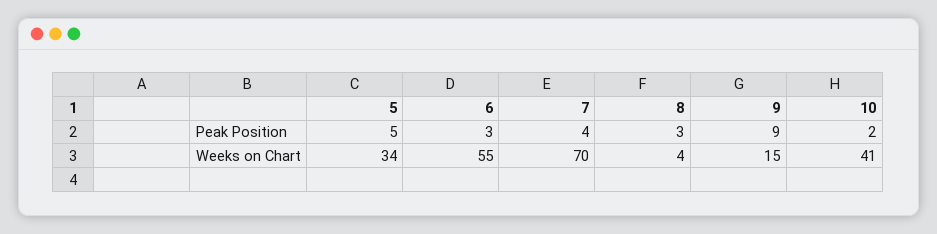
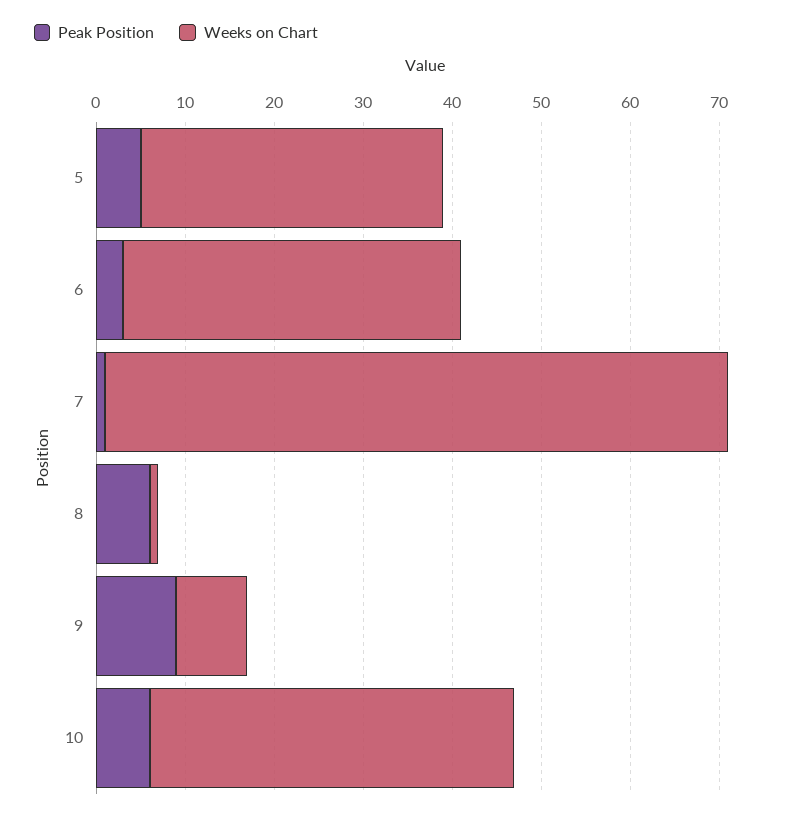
Peak Position, 7: 4 -> 1
Peak Position, 8: 3 -> 6
Peak Position, 10: 2 -> 6
Weeks on Chart, 6: 55 -> 38
Weeks on Chart, 8: 4 -> 1
Weeks on Chart, 9: 15 -> 8

